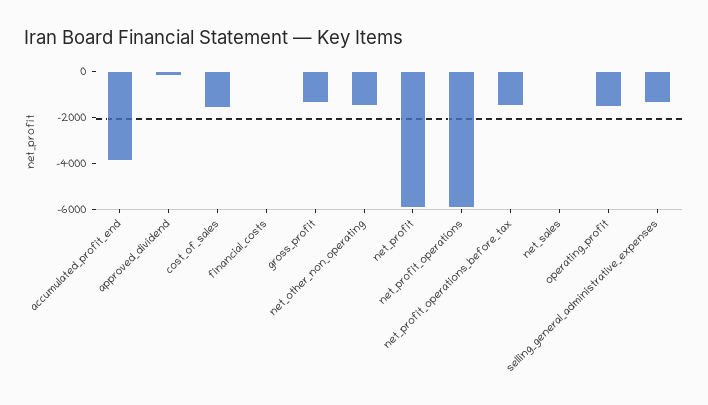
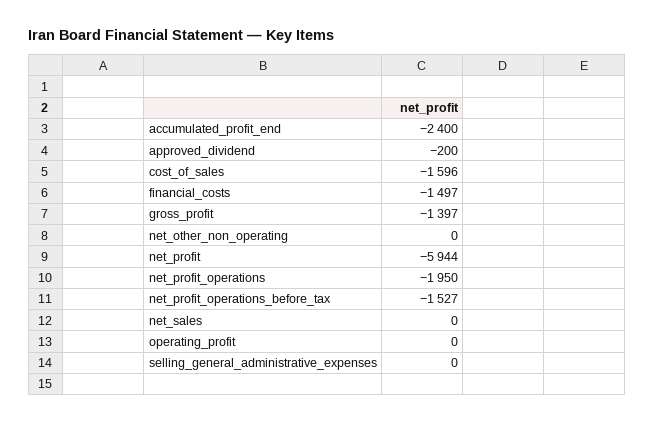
accumulated_profit_end: -4000 -> -2400
financial_costs: 0 -> -1497
net_other_non_operating: -1500 -> 0
net_profit_operations: -6000 -> -1950
operating_profit: -1500 -> 0
selling_general_administrative_expenses: -1500 -> 0

